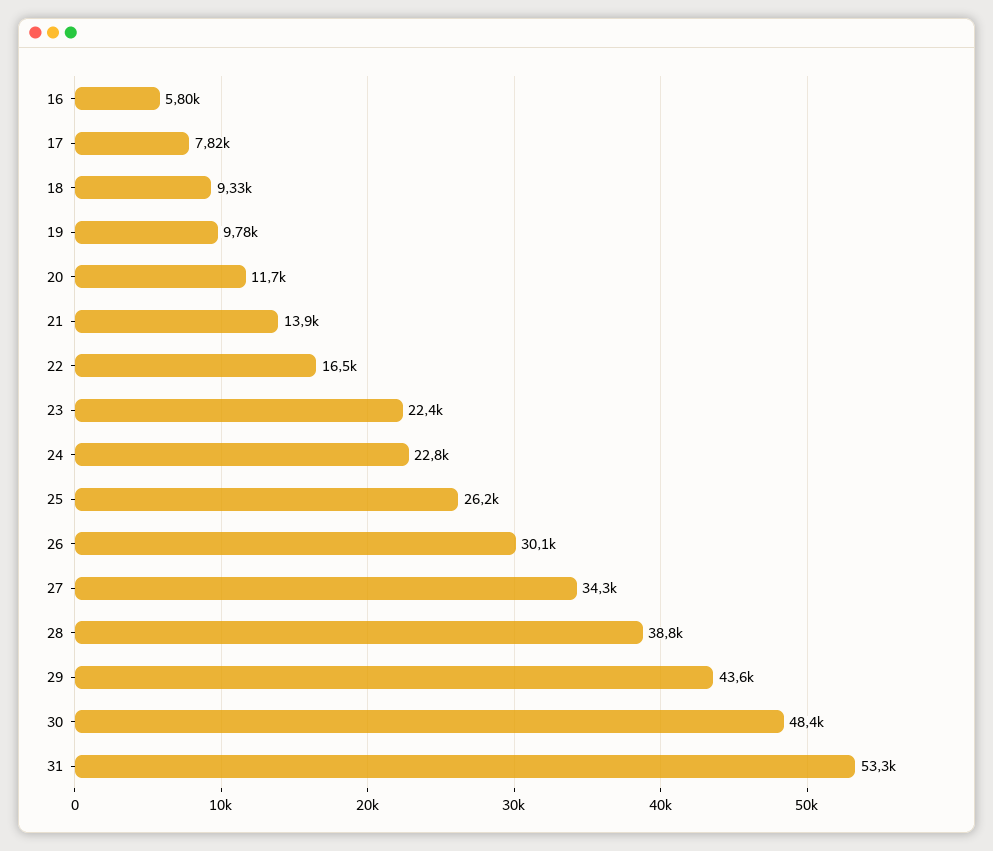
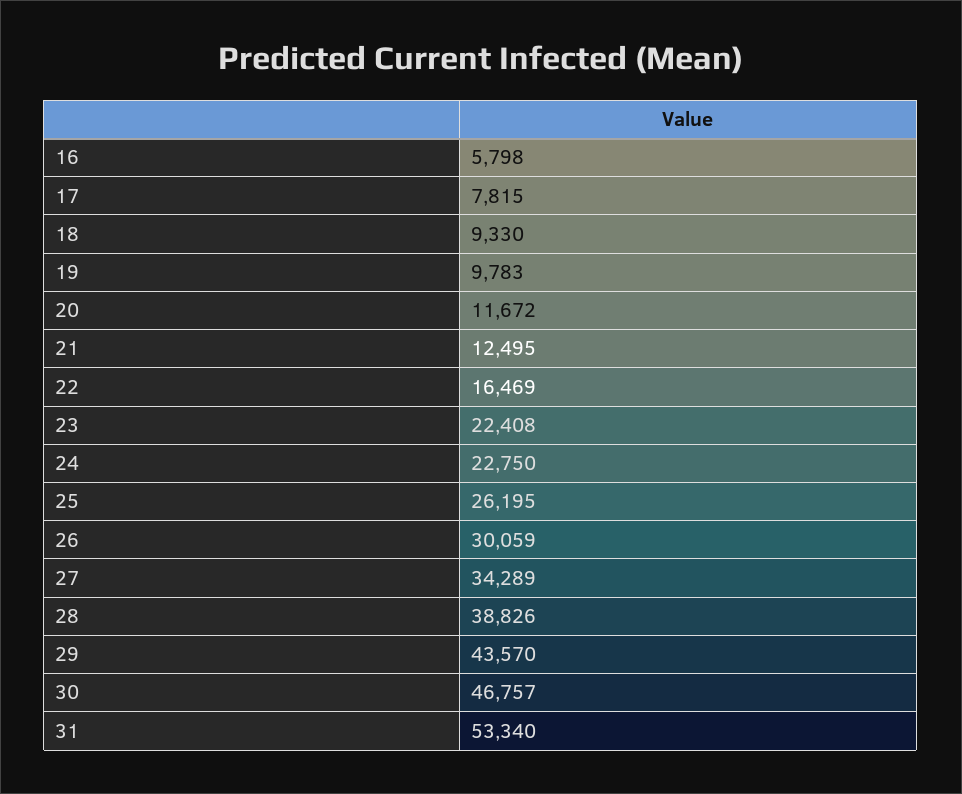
21: 13900 -> 12495
30: 48400 -> 46757

